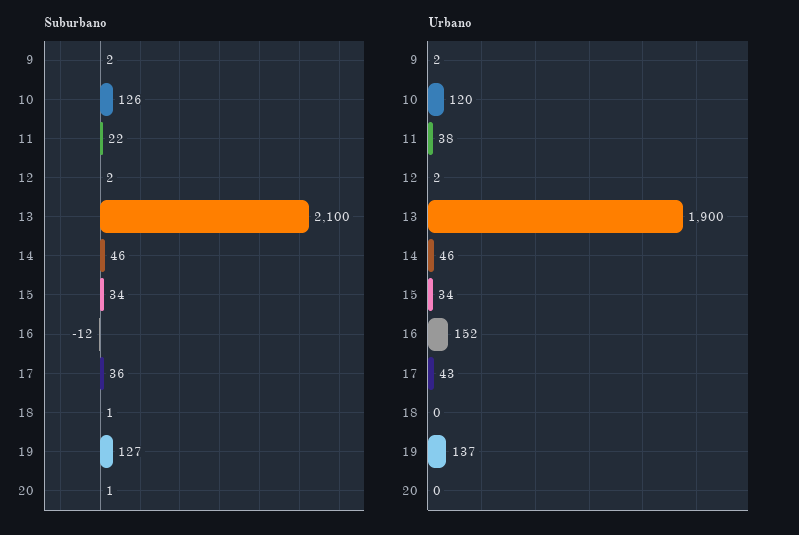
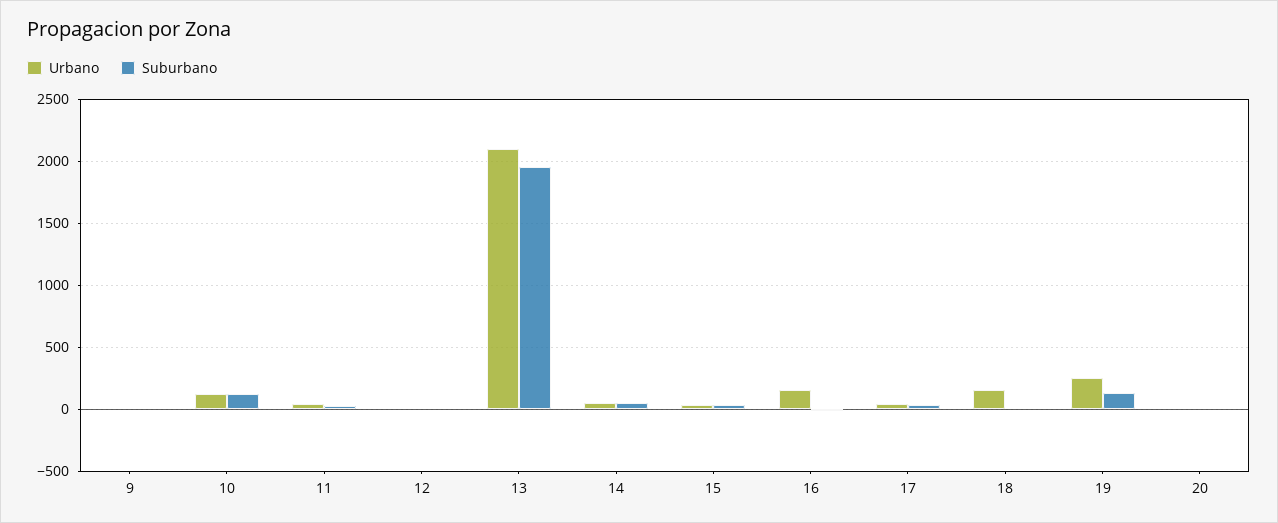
Suburbano, 13: 2100 -> 1950
Urbano, 13: 1900 -> 2100
Urbano, 18: 0 -> 150
Urbano, 19: 137 -> 250

